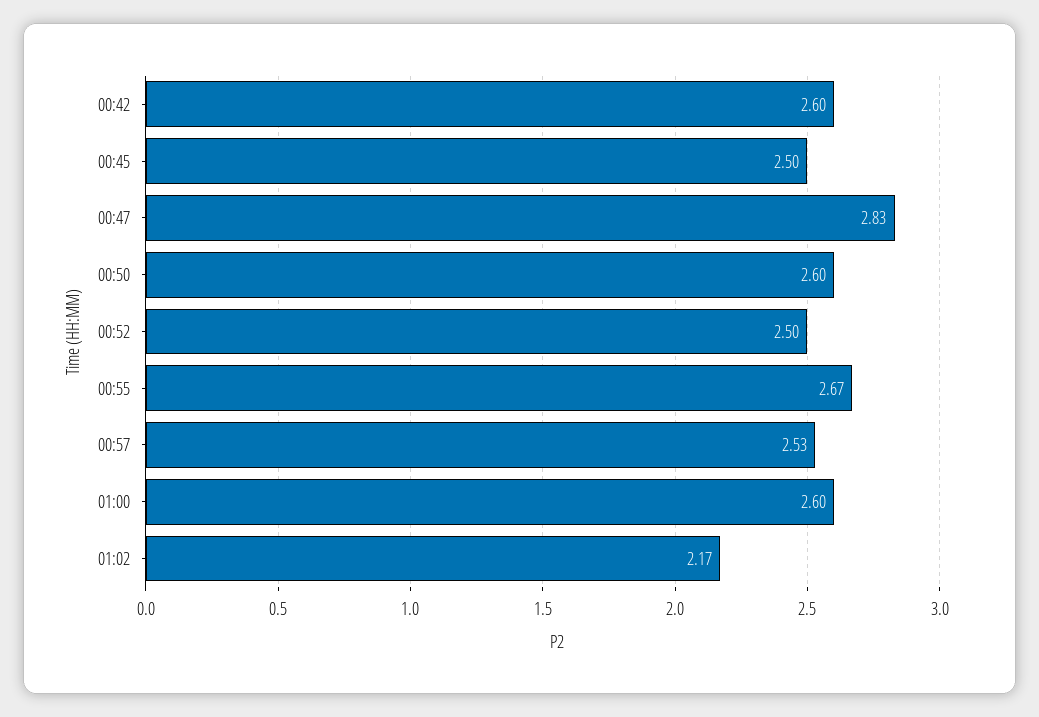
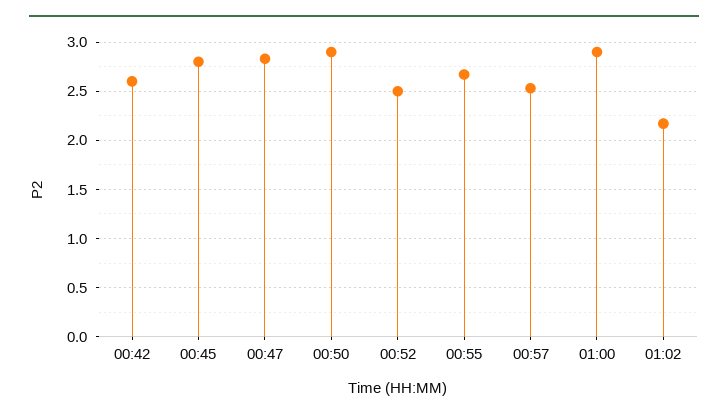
00:45: 2.5 -> 2.8
00:50: 2.6 -> 2.9
01:00: 2.6 -> 2.9

